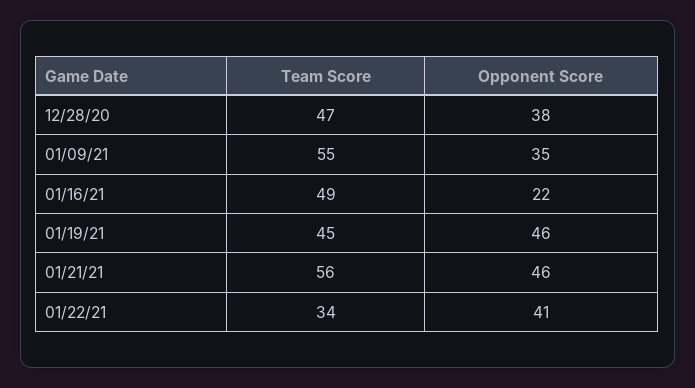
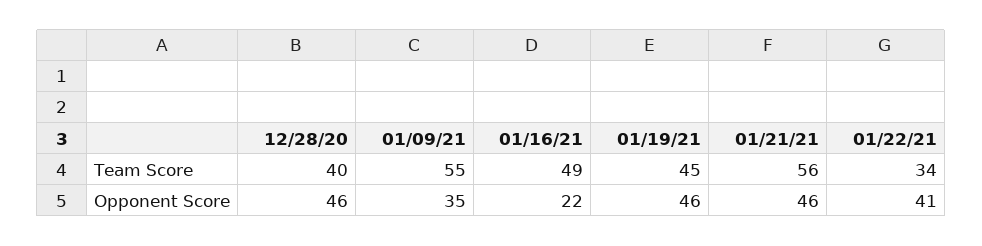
Team Score, 12/28/20: 47 -> 40
Opponent Score, 12/28/20: 38 -> 46

